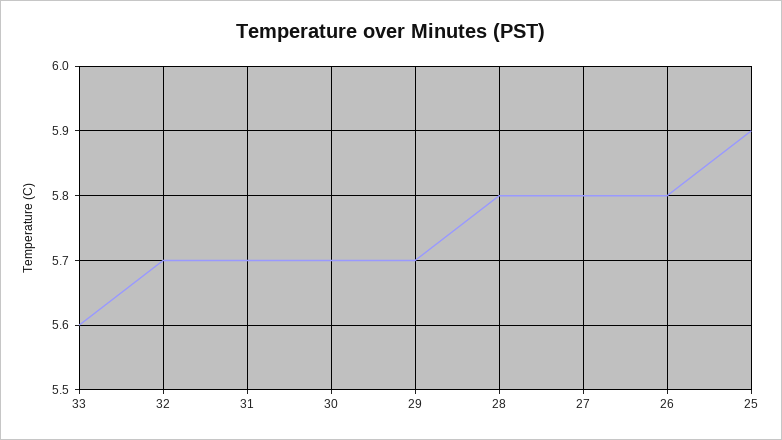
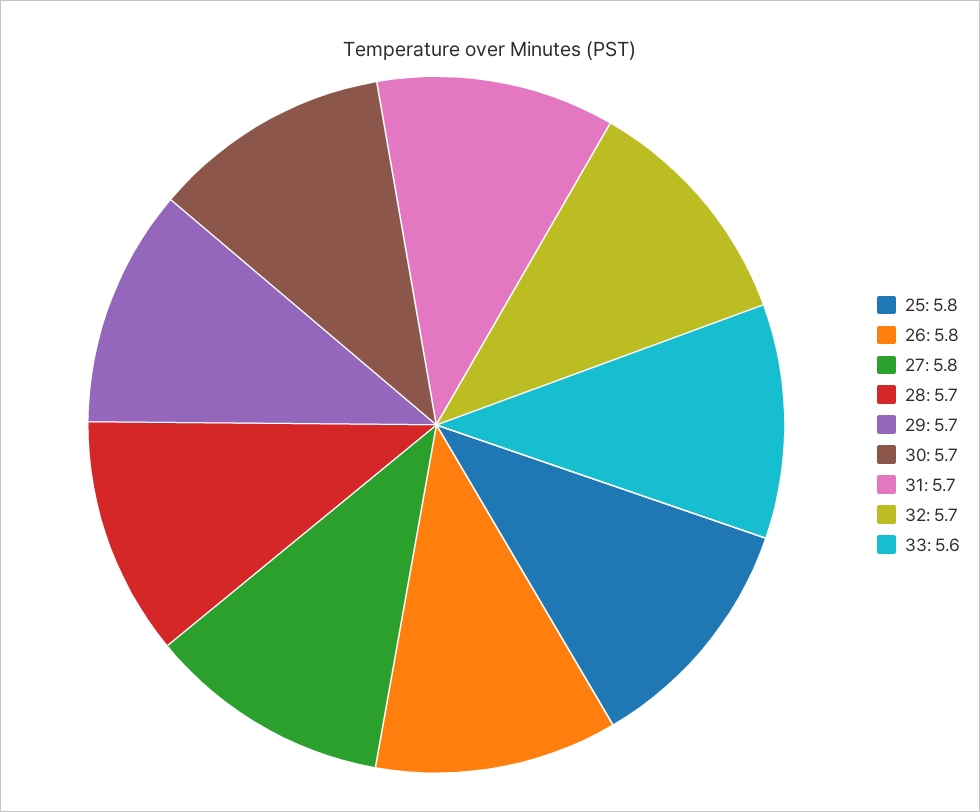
28: 5.8 -> 5.7
25: 5.9 -> 5.8

